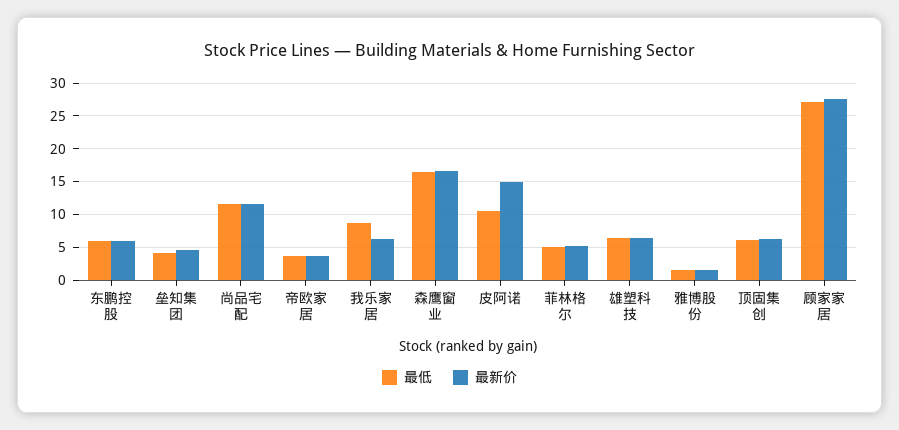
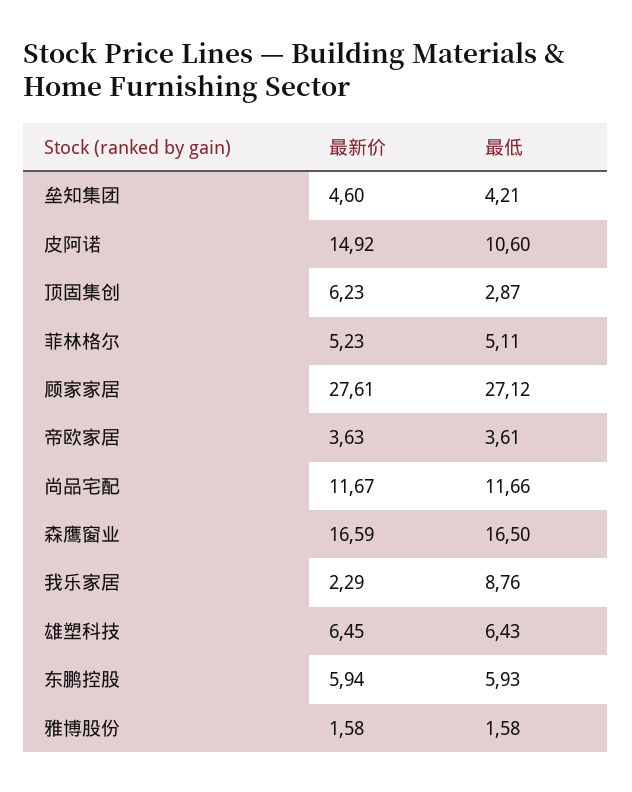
最新价, 我乐家居: 6 -> 2.29
最低, 顶固集创: 6 -> 2.87

